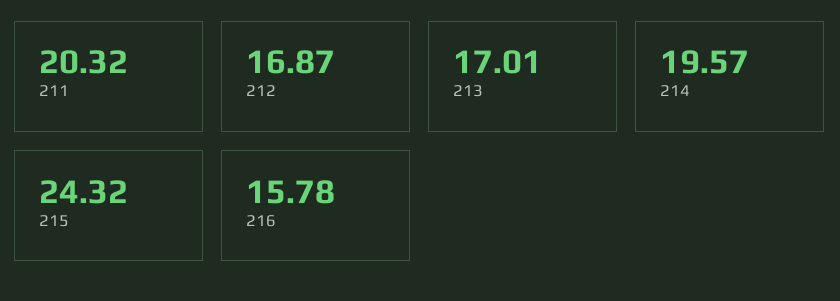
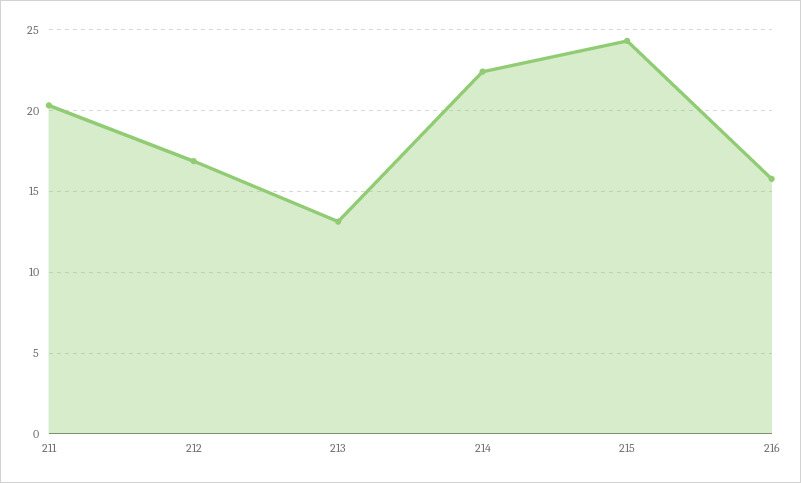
213: 17.01 -> 13
214: 19.57 -> 22.5

